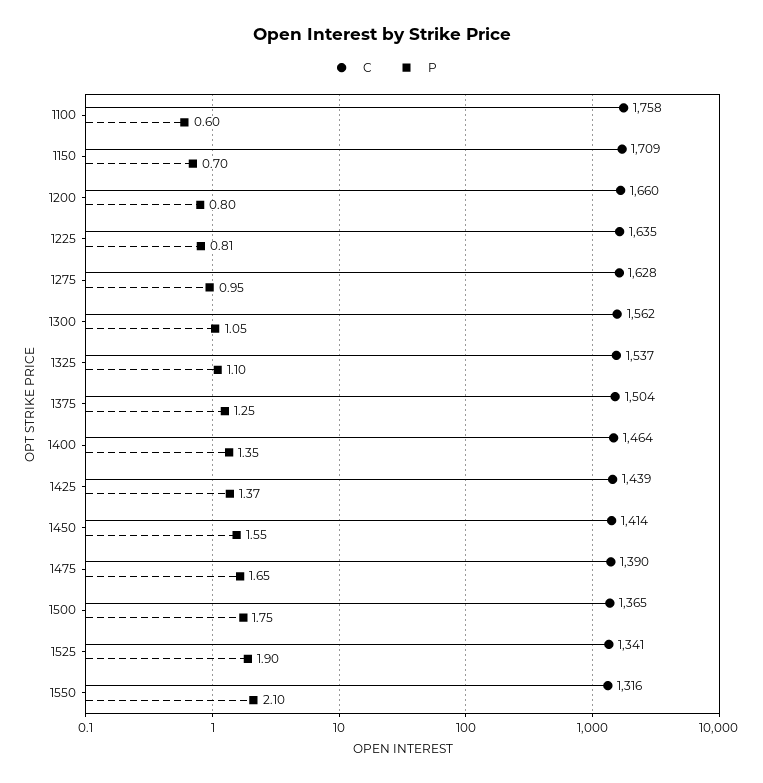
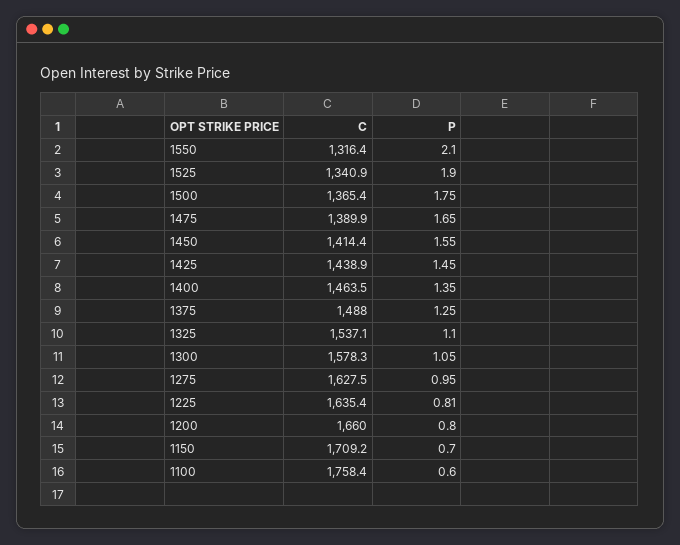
C, 1300: 1562 -> 1578.3
C, 1375: 1504 -> 1488
P, 1425: 1.37 -> 1.45

